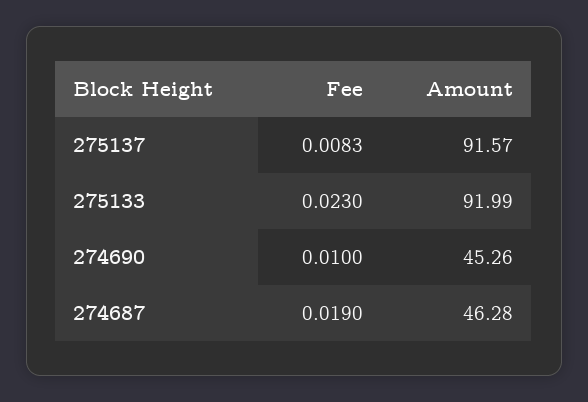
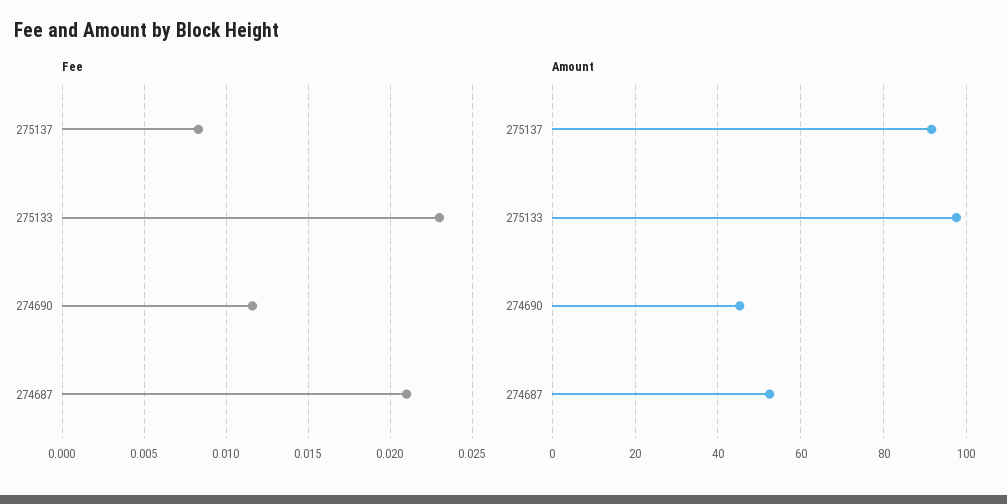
Amount, 275133: 91.99 -> 98
Fee, 274690: 0.01 -> 0.0115
Fee, 274687: 0.019 -> 0.021
Amount, 274687: 46.28 -> 52

